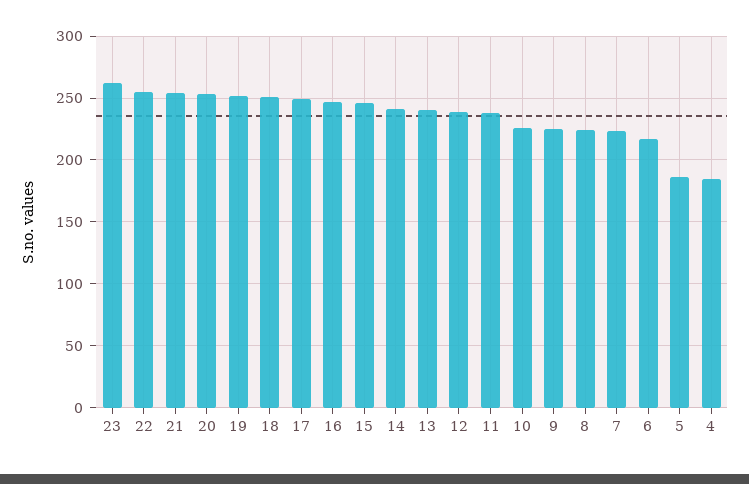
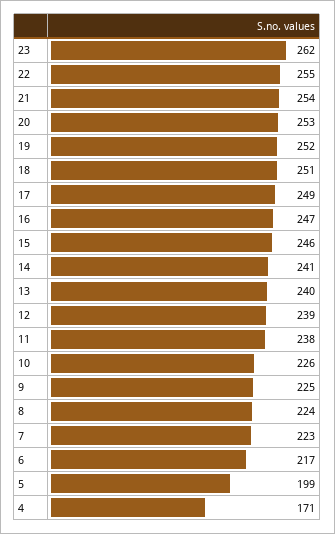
5: 185 -> 199
4: 185 -> 171

